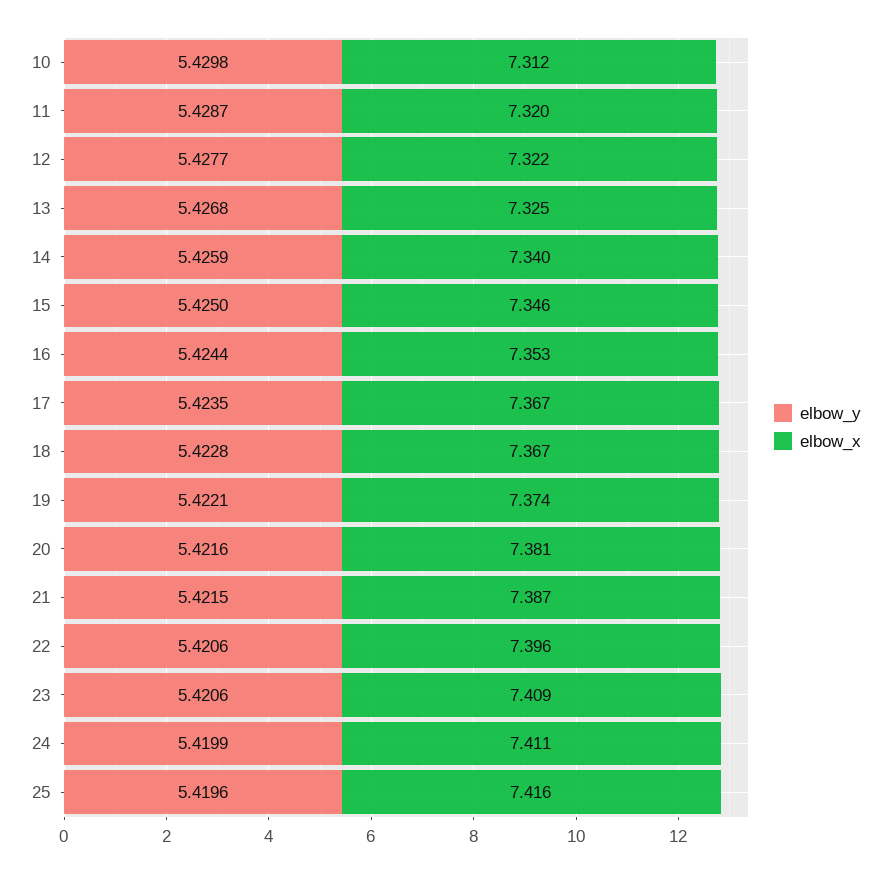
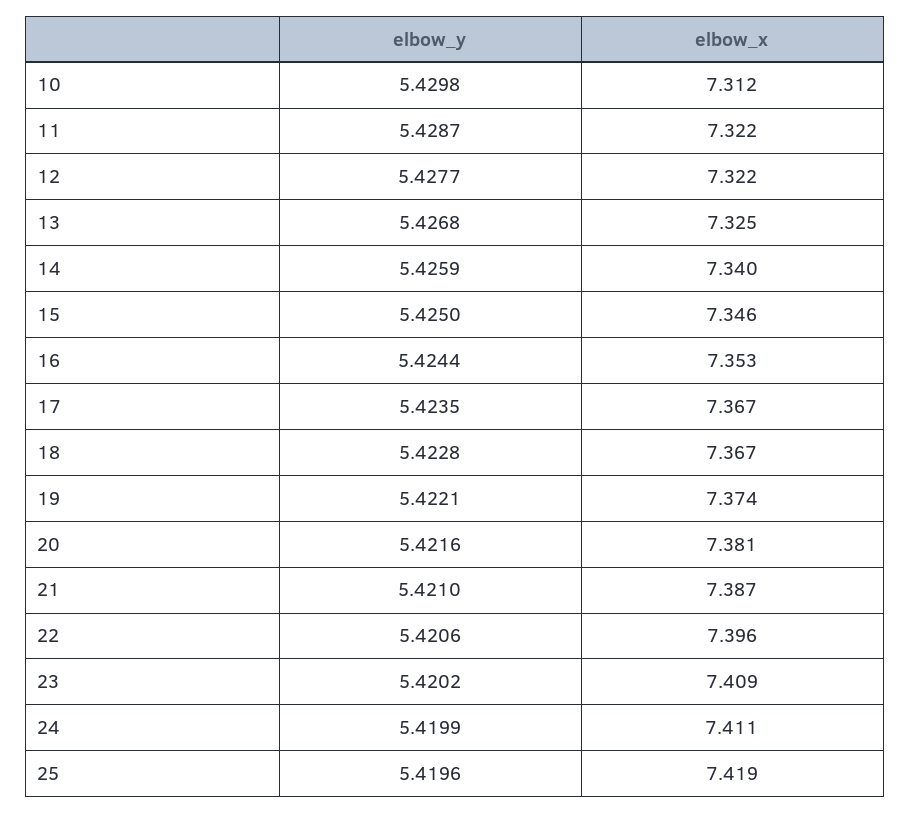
elbow_x, 11: 7.32 -> 7.322
elbow_y, 21: 5.4215 -> 5.421
elbow_y, 23: 5.4206 -> 5.4202
elbow_x, 25: 7.416 -> 7.419

